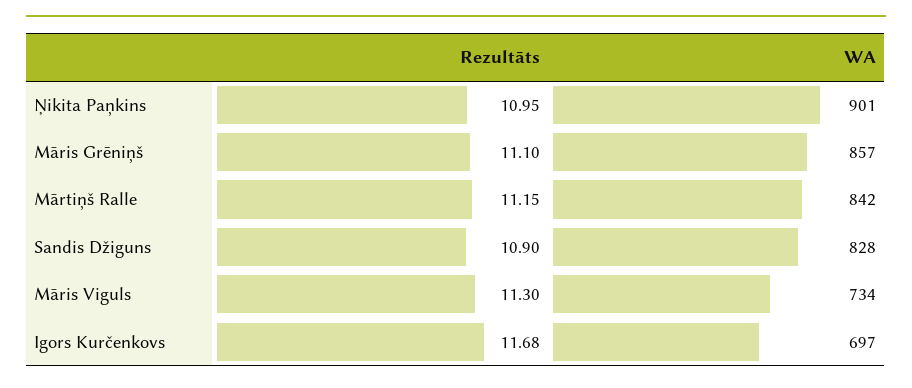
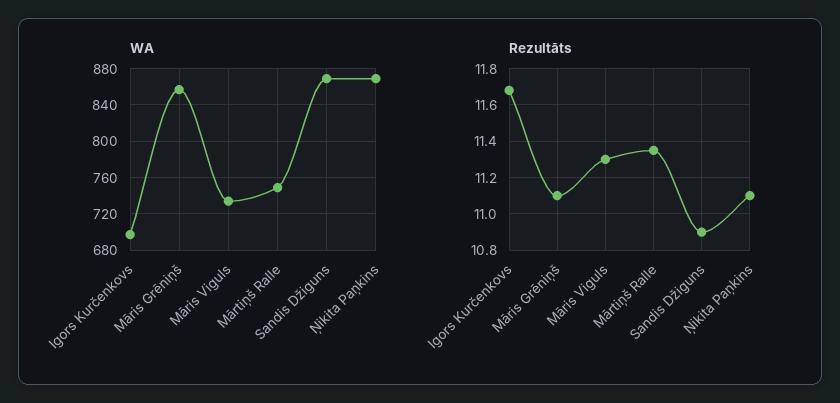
Rezultāts, Ņikita Paņkins: 10.95 -> 11.1
WA, Ņikita Paņkins: 901 -> 870
Rezultāts, Mārtiņš Ralle: 11.15 -> 11.35
WA, Mārtiņš Ralle: 842 -> 750
WA, Sandis Džiguns: 828 -> 870

